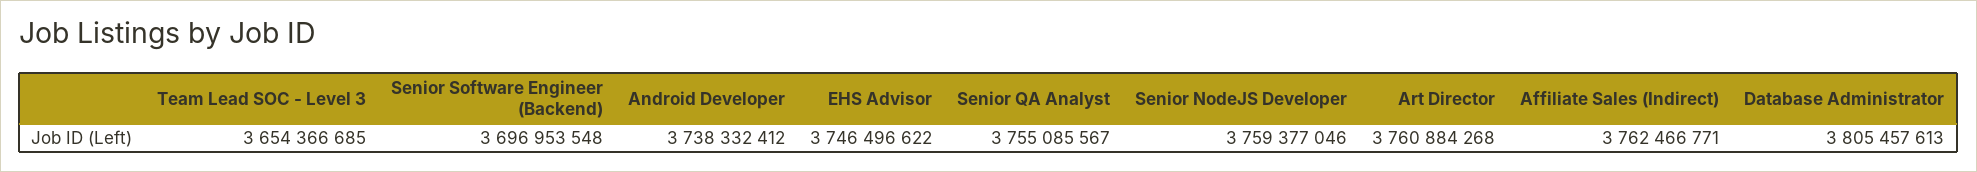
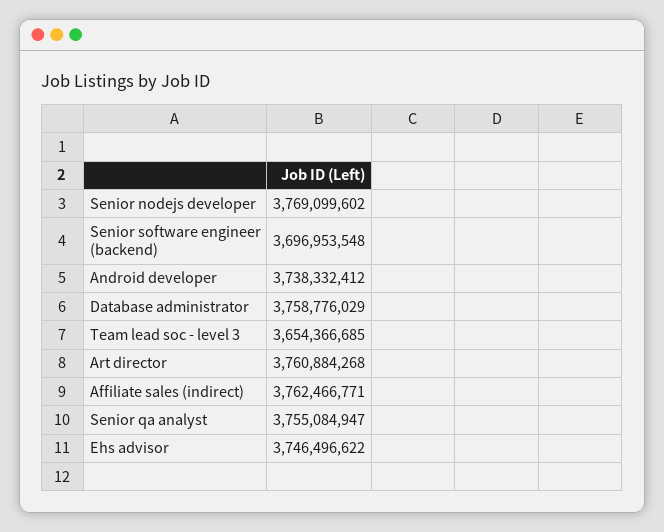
Senior QA Analyst: 3755085567 -> 3755084947
Senior NodeJS Developer: 3759377046 -> 3769099602
Database Administrator: 3805457613 -> 3758776029

